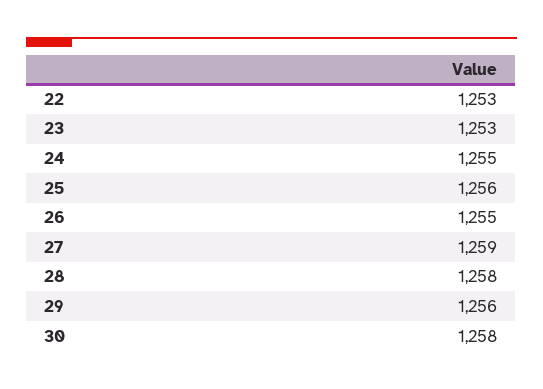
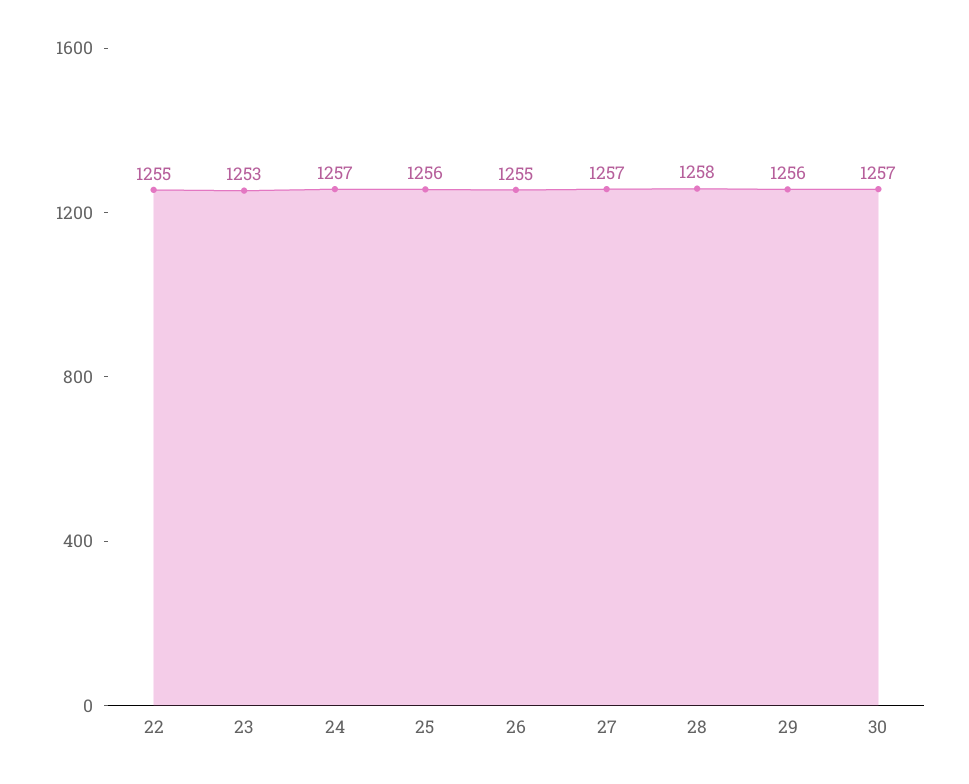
22: 1253 -> 1255
24: 1255 -> 1257
27: 1259 -> 1257
30: 1258 -> 1257

